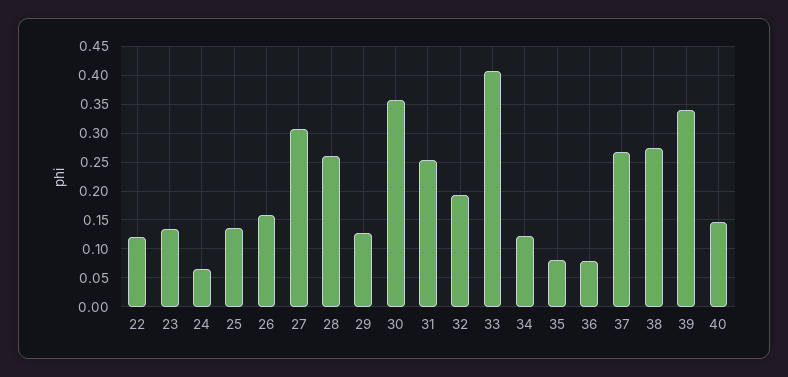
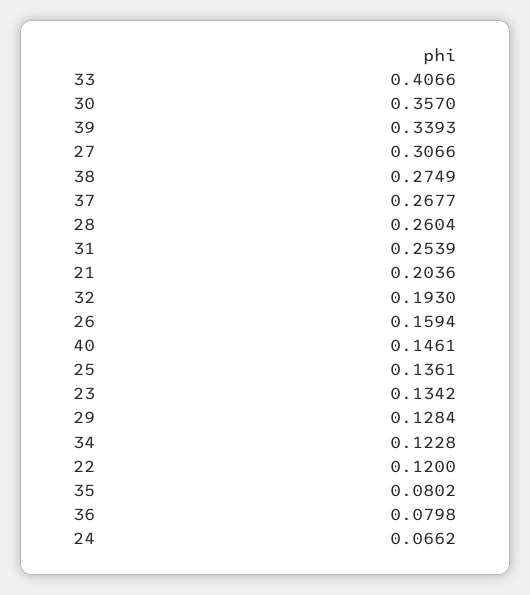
21: none -> 0.2036

